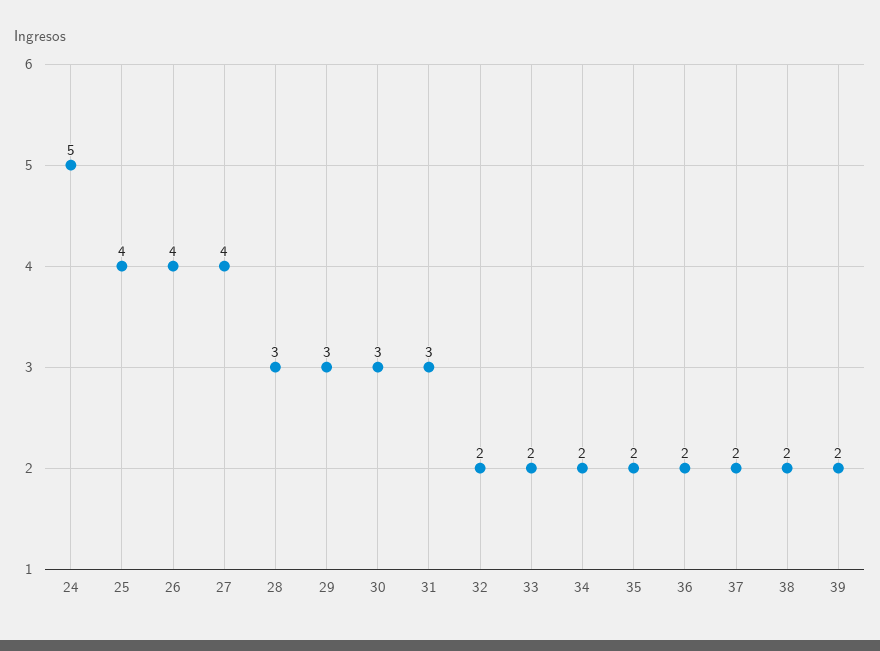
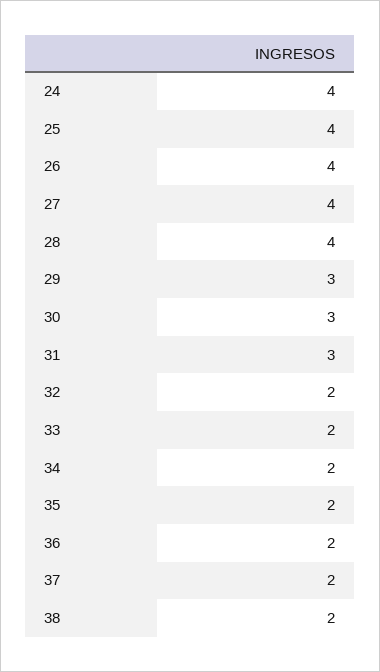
24: 5 -> 4
28: 3 -> 4
39: 2 -> none

